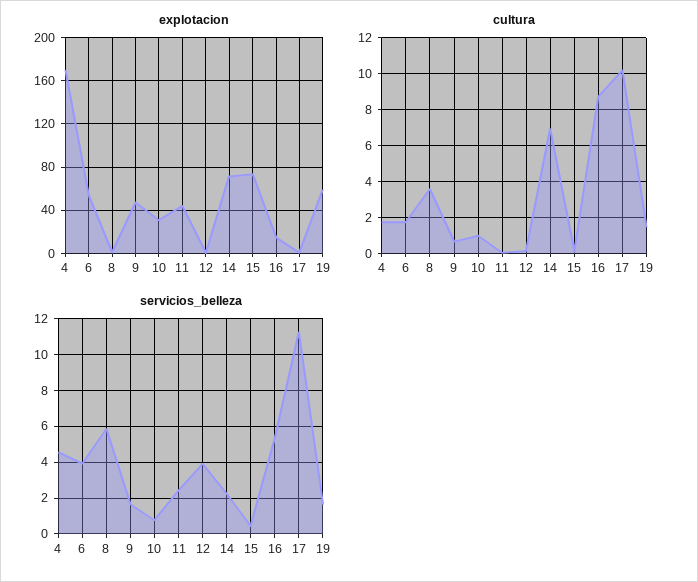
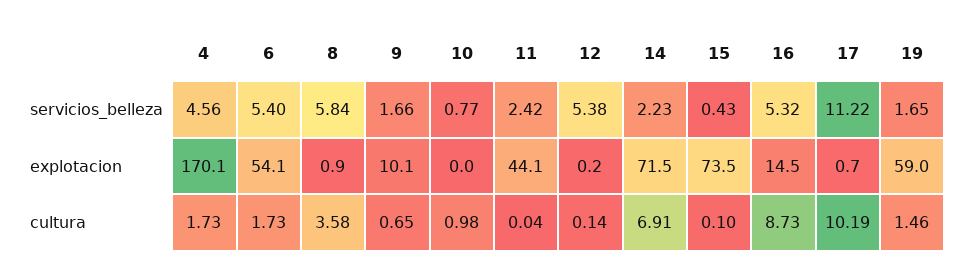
explotacion, 9: 50 -> 10.1
explotacion, 10: 30 -> 0
servicios_belleza, 6: 4 -> 5.4
servicios_belleza, 12: 4 -> 5.38

